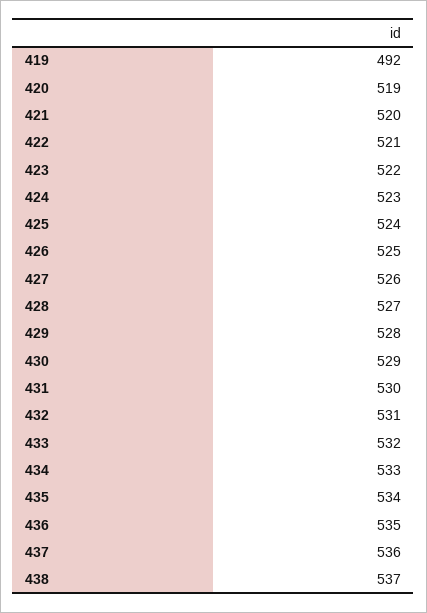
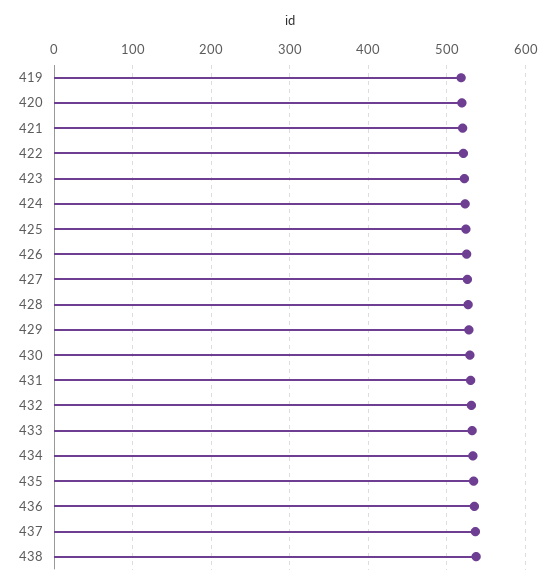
419: 492 -> 520

